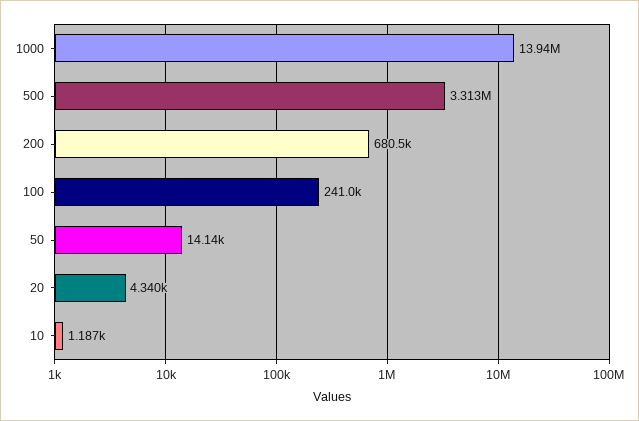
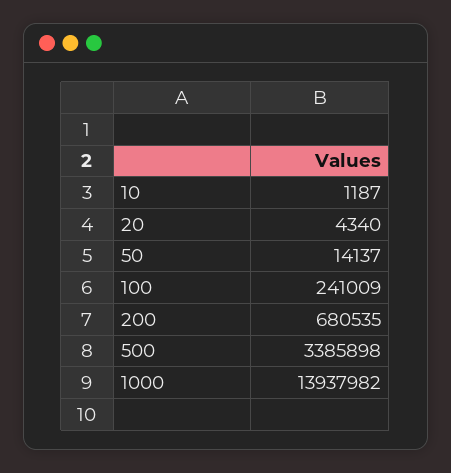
500: 3313000 -> 3385898

